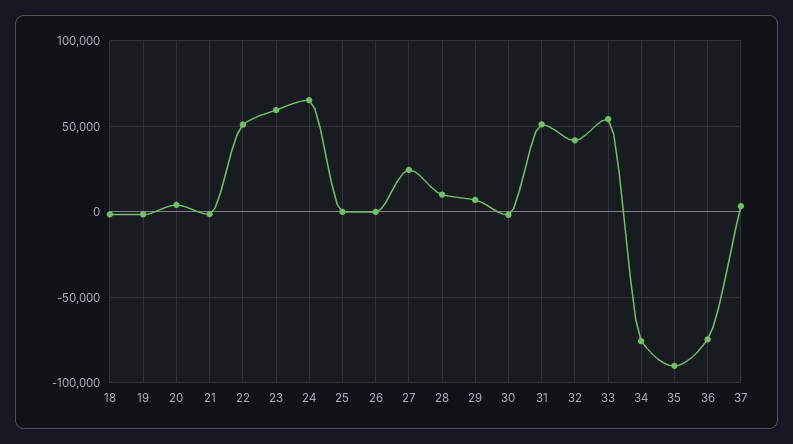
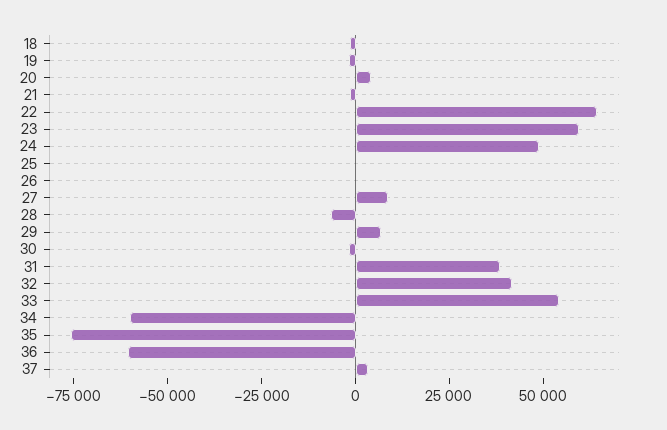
22: 50000 -> 65000
24: 65000 -> 50000
27: 25000 -> 10000
28: 10000 -> -5000
31: 50000 -> 40000
34: -75000 -> -60000
35: -90000 -> -75000
36: -75000 -> -60000

